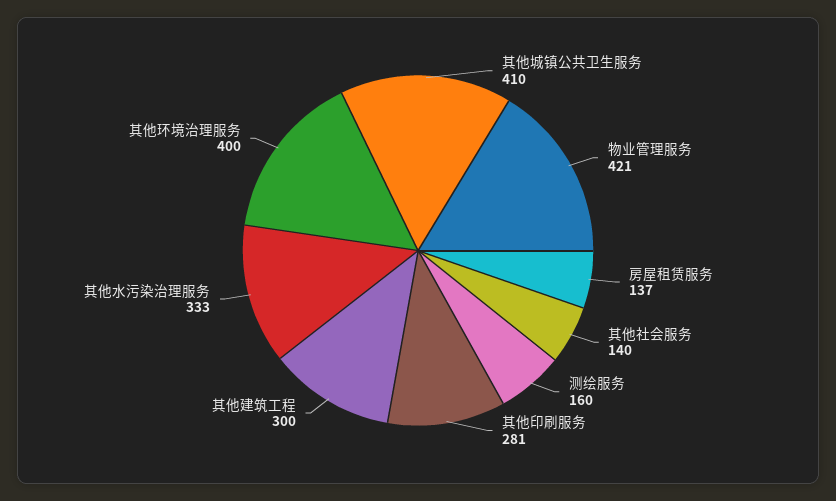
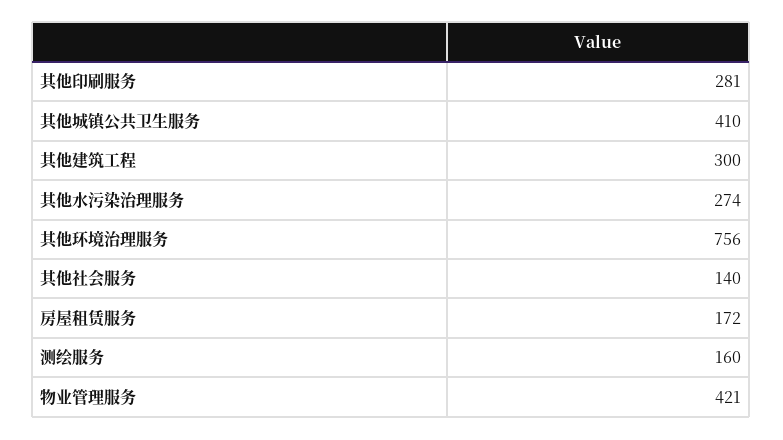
房屋租赁服务: 137 -> 172
其他水污染治理服务: 333 -> 274
其他环境治理服务: 400 -> 756

